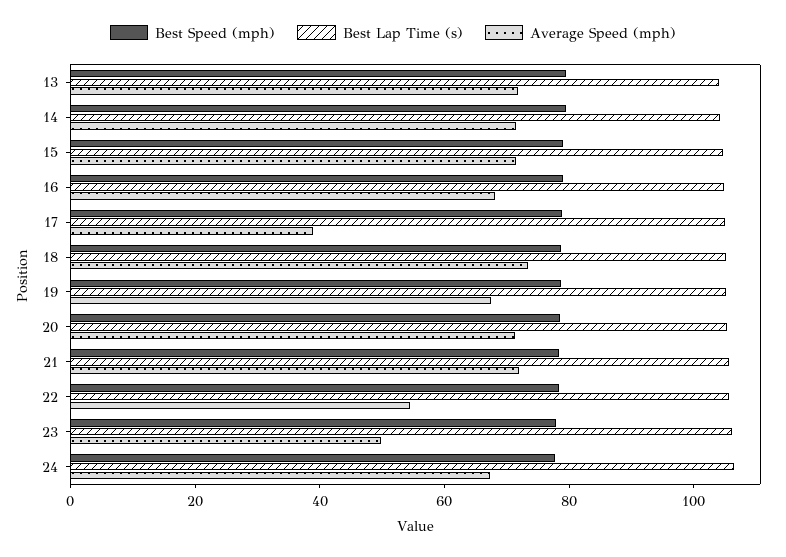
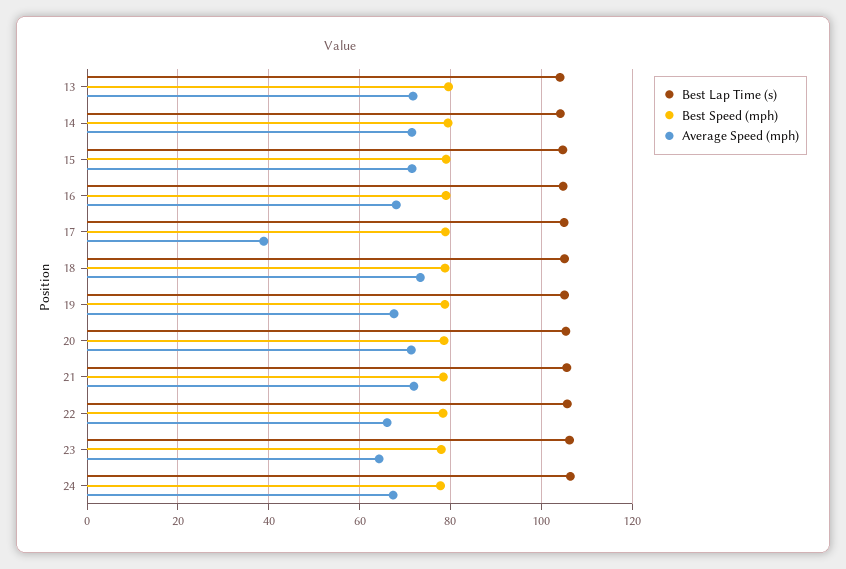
Average Speed (mph), 22: 55 -> 66
Average Speed (mph), 23: 50 -> 64

